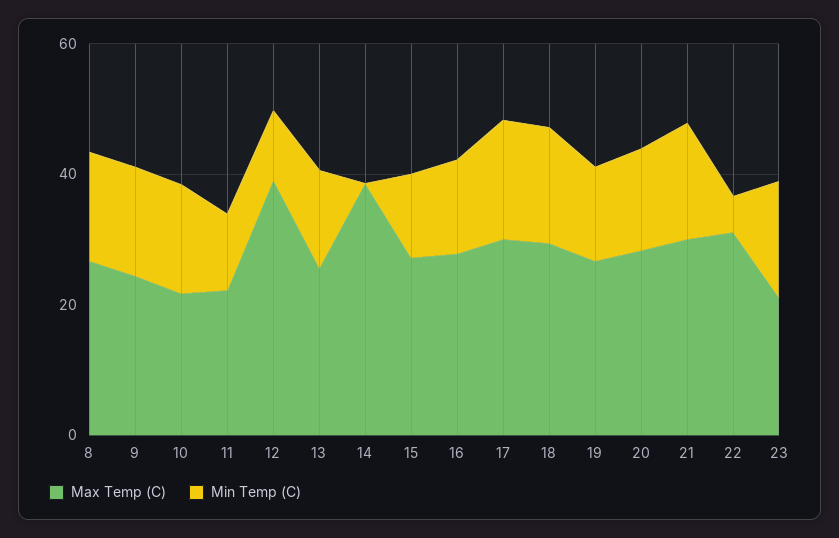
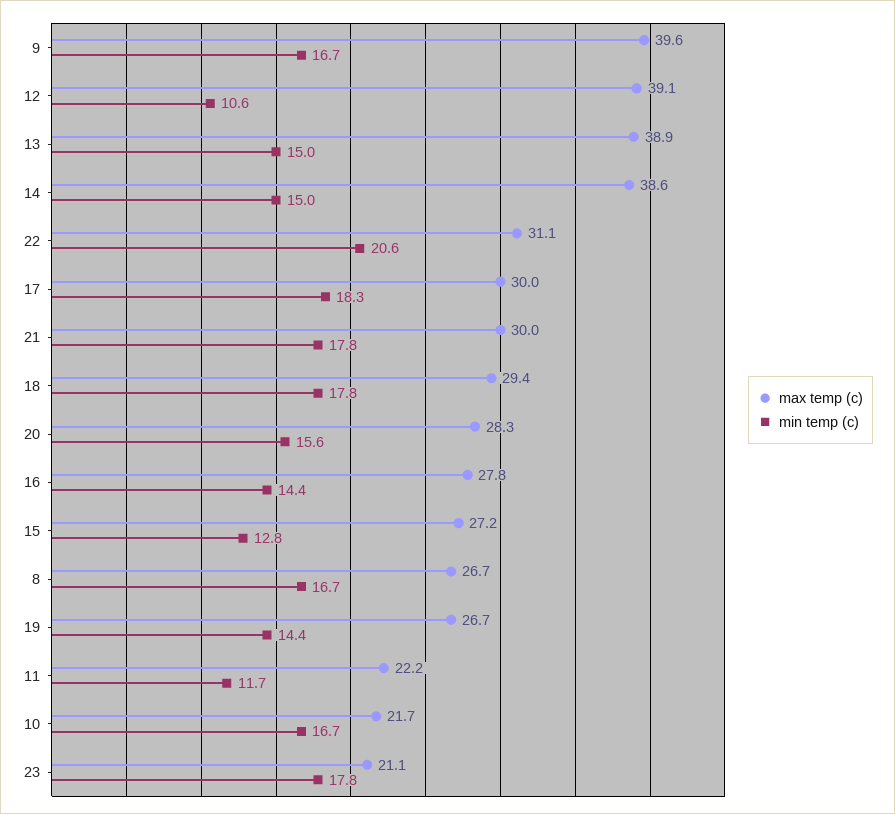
Max Temp (C), 9: 25 -> 39.6
Max Temp (C), 13: 25 -> 38.9
Min Temp (C), 14: 0 -> 15
Min Temp (C), 22: 5 -> 20.6

